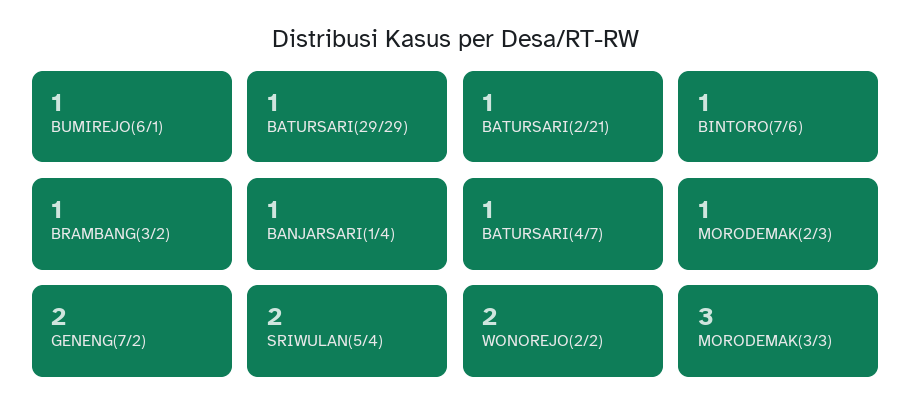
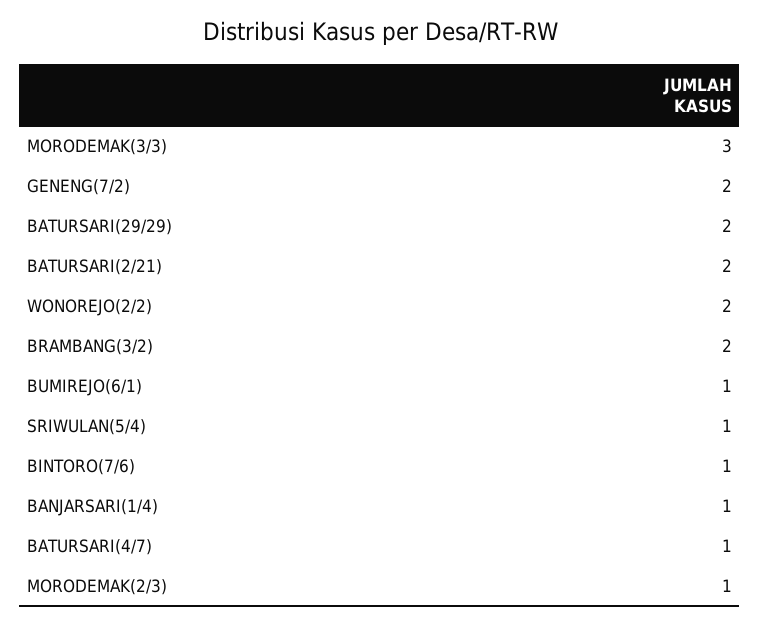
BATURSARI(29/29): 1 -> 2
BATURSARI(2/21): 1 -> 2
BRAMBANG(3/2): 1 -> 2
SRIWULAN(5/4): 2 -> 1

